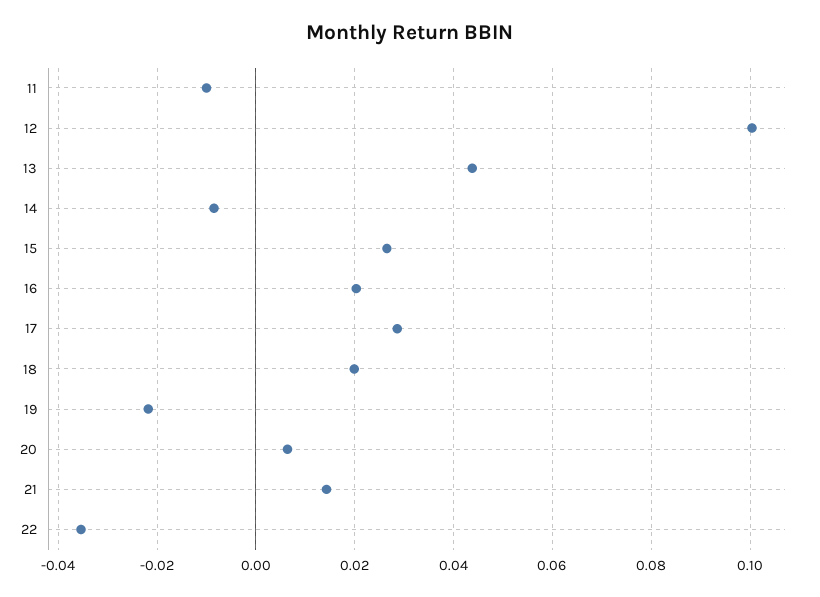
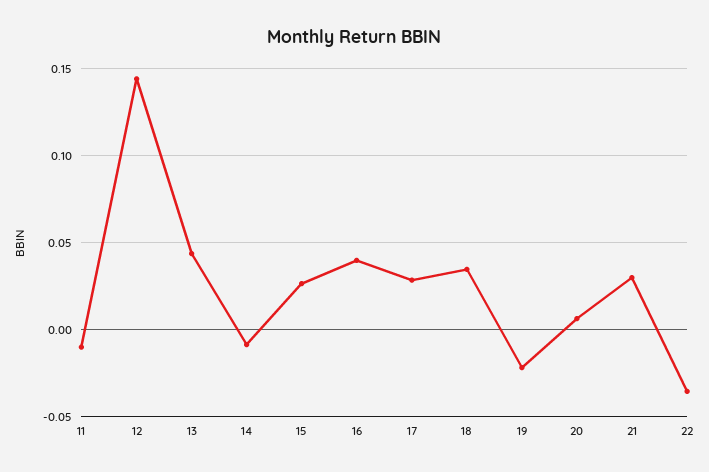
12: 0.1 -> 0.145
16: 0.02 -> 0.04
18: 0.02 -> 0.035
21: 0.014 -> 0.03

